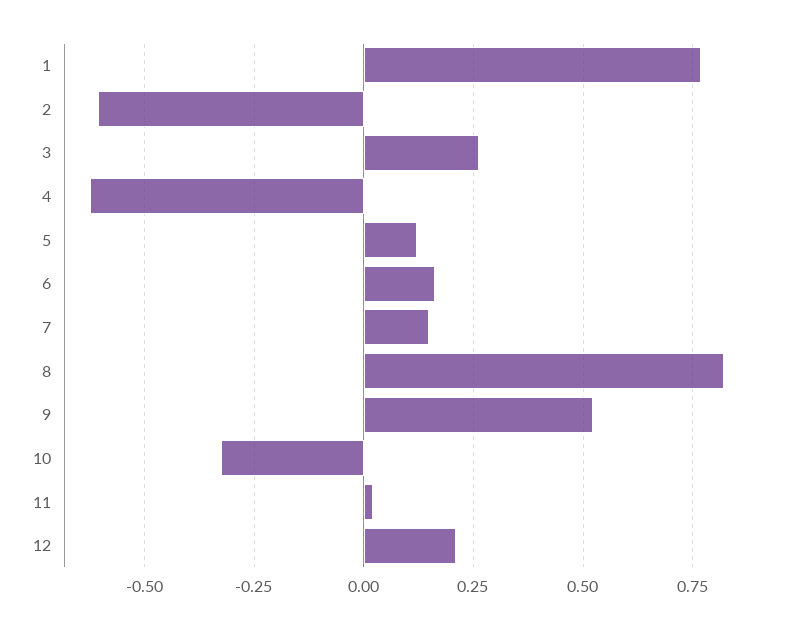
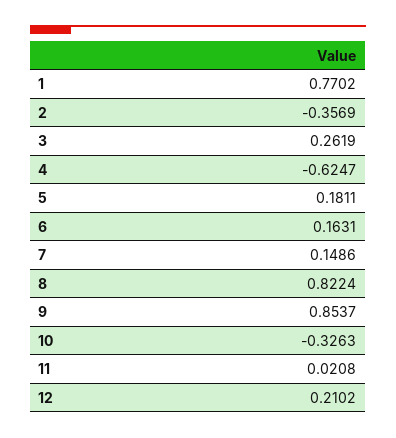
2: -0.6 -> -0.3569
5: 0.125 -> 0.1811
9: 0.525 -> 0.8537

